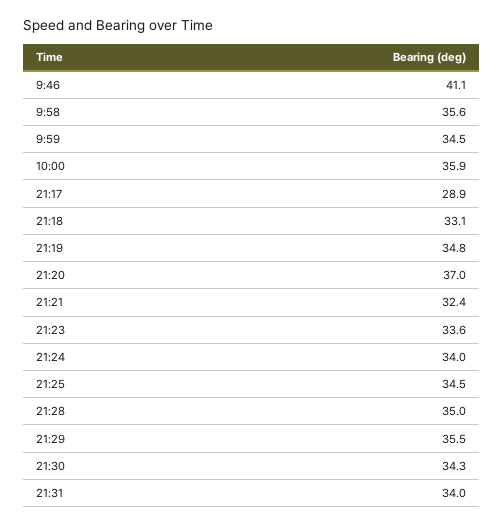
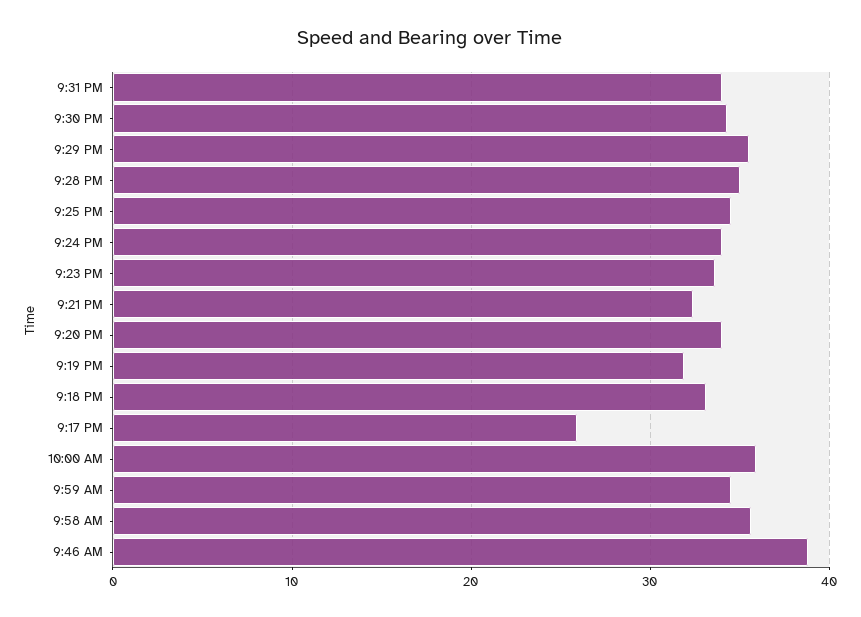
9:46: 41.1 -> 39
21:17: 28.9 -> 26
21:19: 34.8 -> 32
21:20: 37 -> 34

